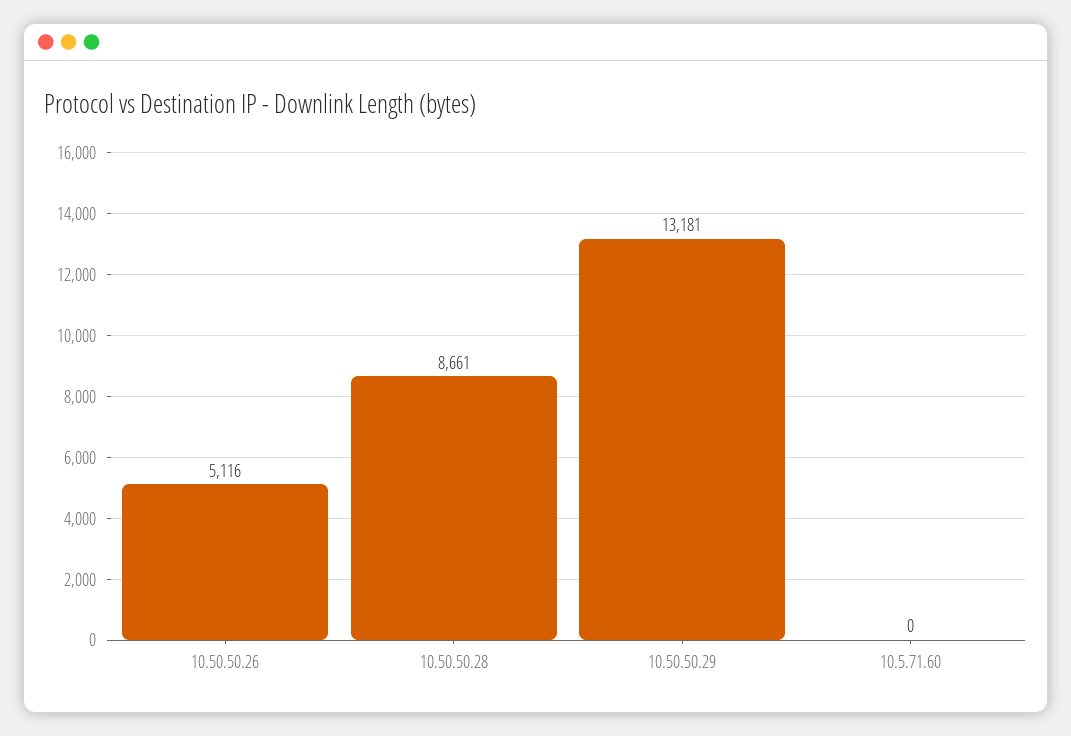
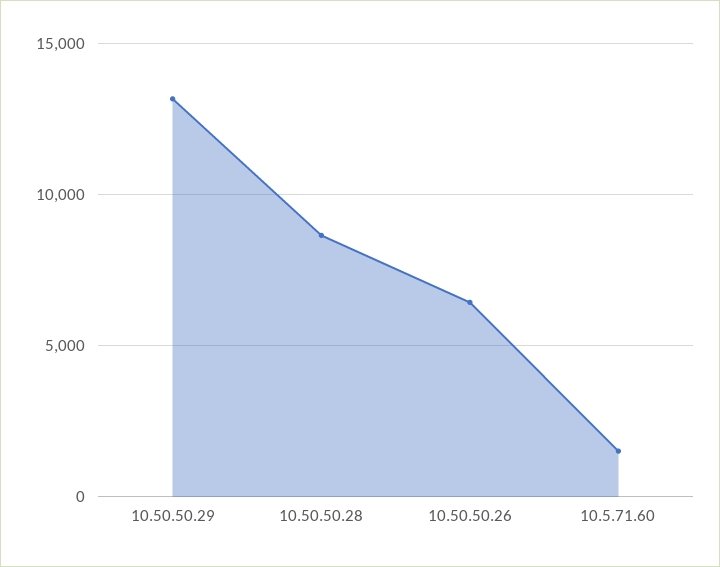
10.50.50.26: 5116 -> 6500
10.5.71.60: 0 -> 1500

